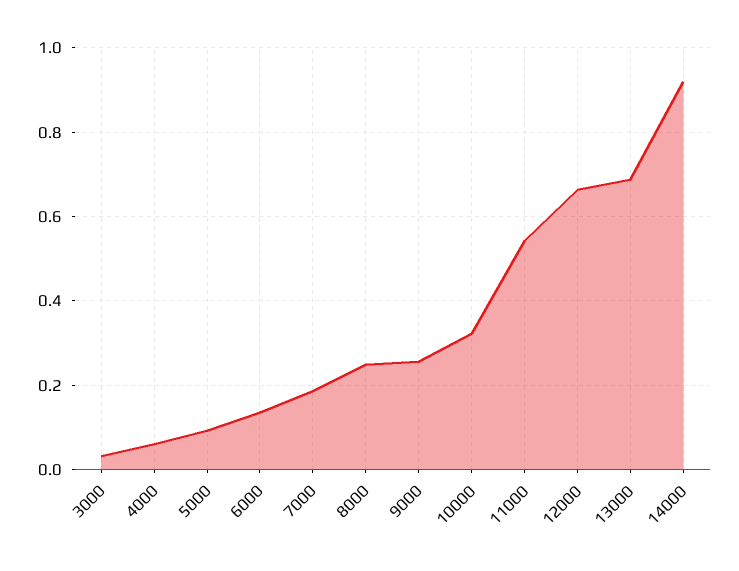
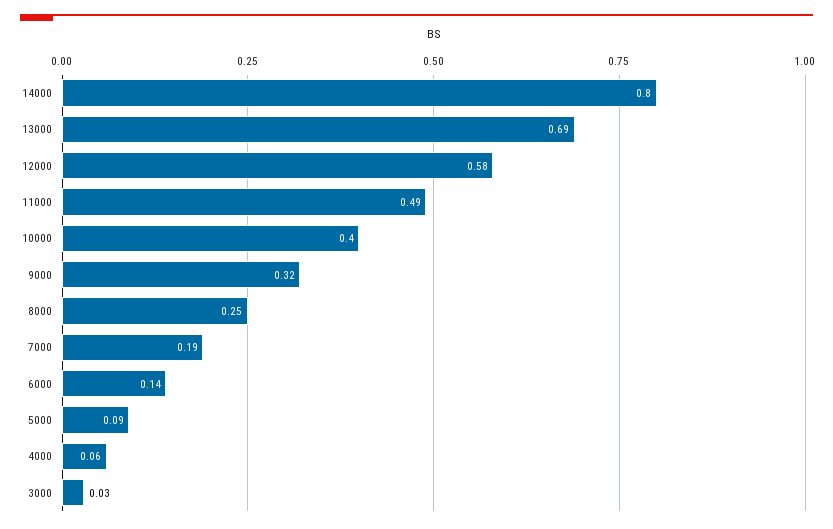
9000: 0.26 -> 0.32
10000: 0.32 -> 0.4
11000: 0.54 -> 0.49
12000: 0.66 -> 0.58
14000: 0.92 -> 0.8

